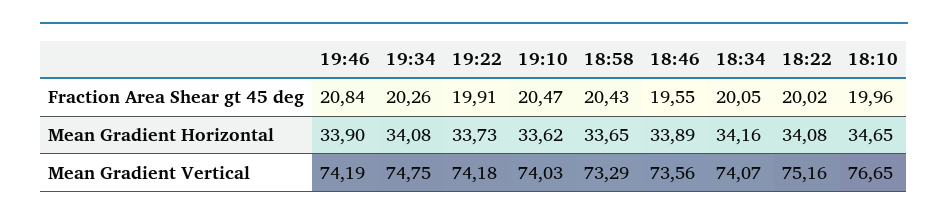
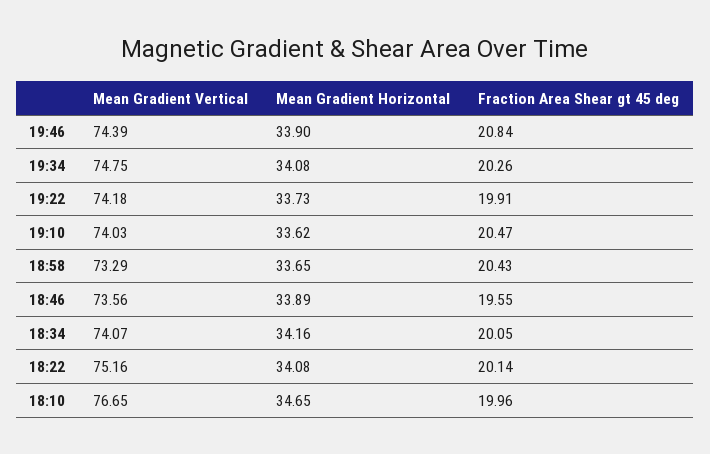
18:22, Fraction Area Shear gt 45 deg: 20.02 -> 20.14
19:46, Mean Gradient Vertical: 74.19 -> 74.39

